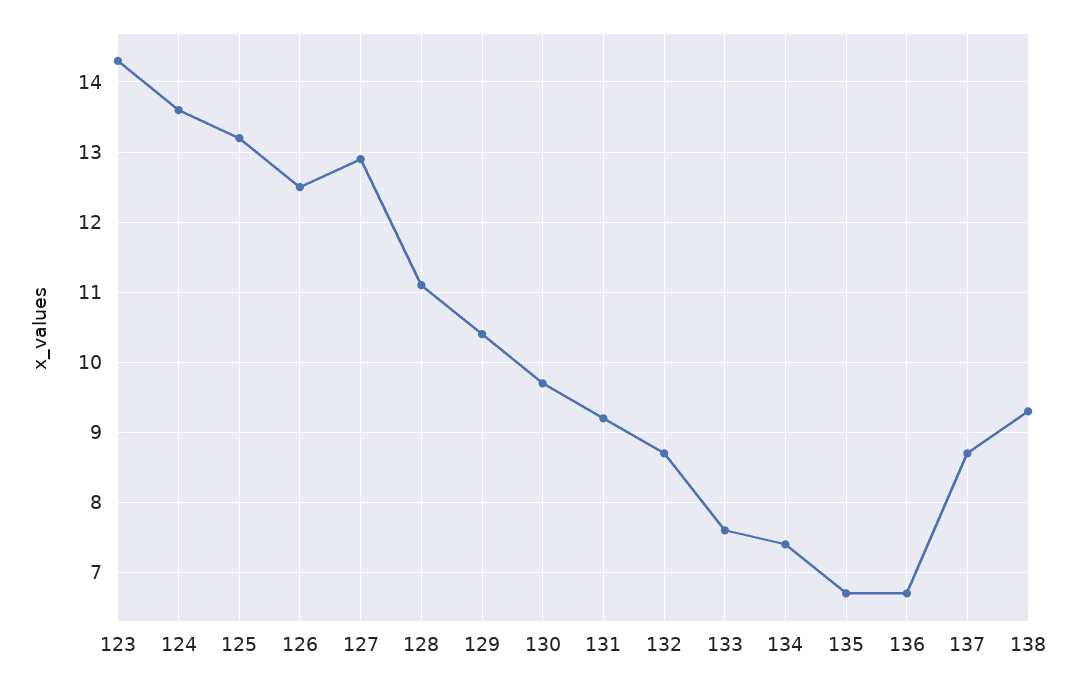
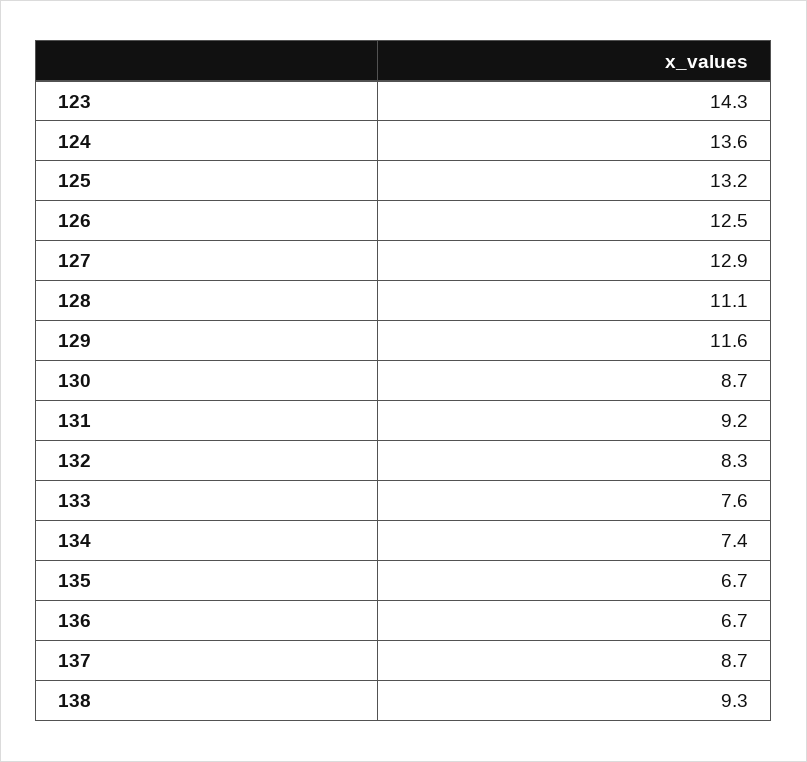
129: 10.4 -> 11.6
130: 9.7 -> 8.7
132: 8.7 -> 8.3

